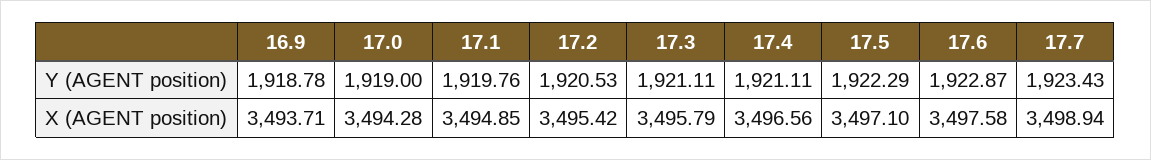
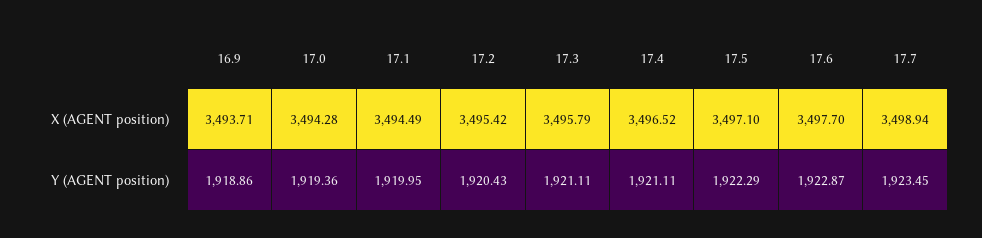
16.9, Y (AGENT position): 1918.78 -> 1918.86
17.0, Y (AGENT position): 1919 -> 1919.36
17.1, Y (AGENT position): 1919.76 -> 1919.95
17.2, Y (AGENT position): 1920.53 -> 1920.43
17.7, Y (AGENT position): 1923.43 -> 1923.45
17.1, X (AGENT position): 3494.85 -> 3494.49
17.4, X (AGENT position): 3496.56 -> 3496.52
17.6, X (AGENT position): 3497.58 -> 3497.7

